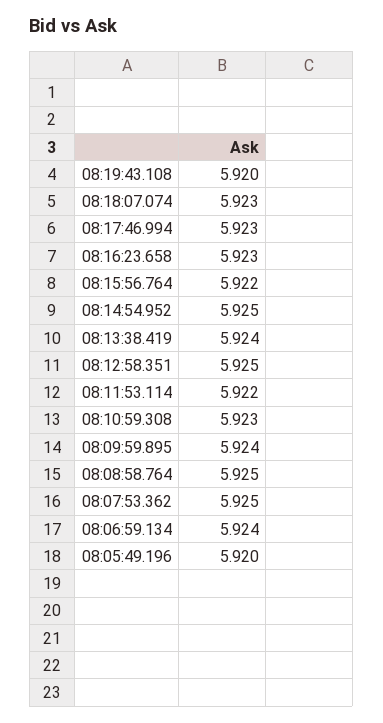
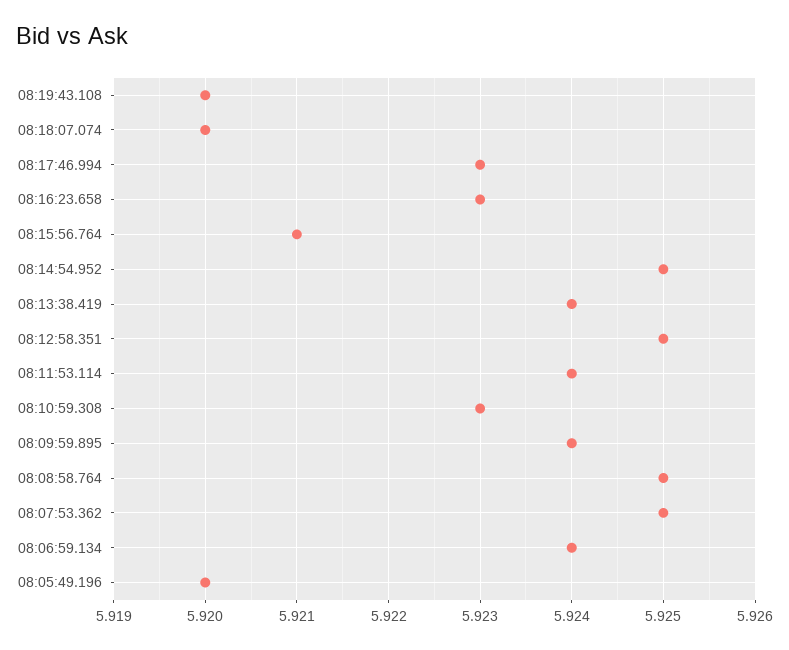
08:18:07.074: 5.923 -> 5.92
08:15:56.764: 5.922 -> 5.921
08:11:53.114: 5.922 -> 5.924

